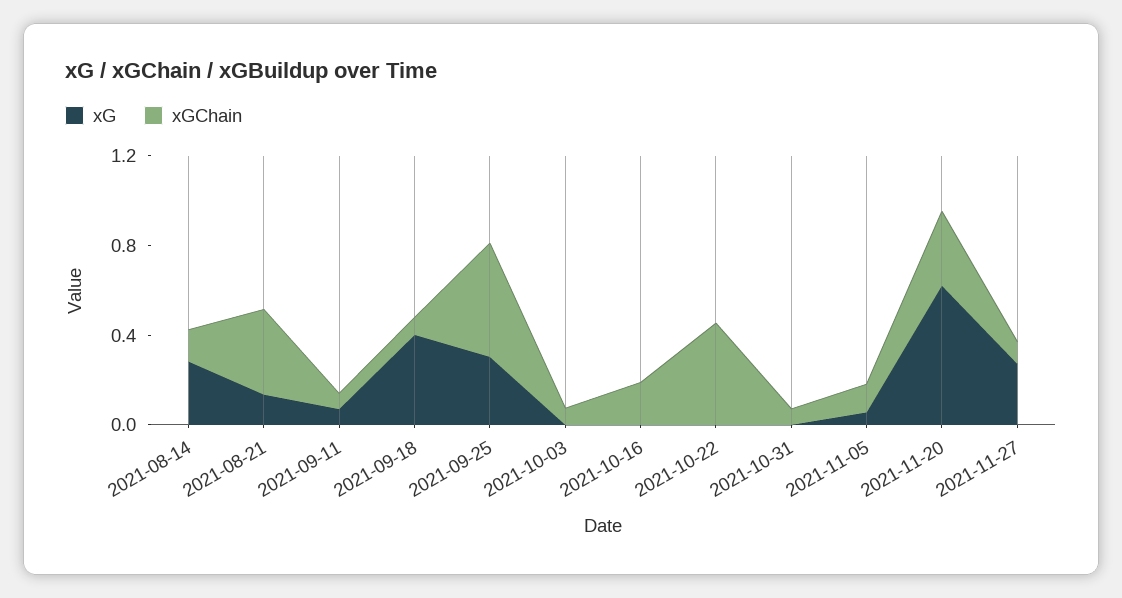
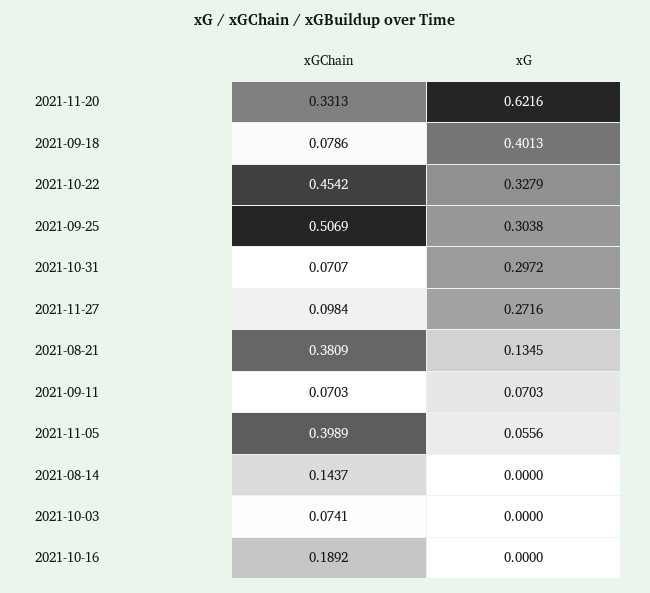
xG, 2021-08-14: 0.3 -> 0
xG, 2021-10-22: 0 -> 0.3279
xG, 2021-10-31: 0 -> 0.2972
xGChain, 2021-11-05: 0.1 -> 0.3989

